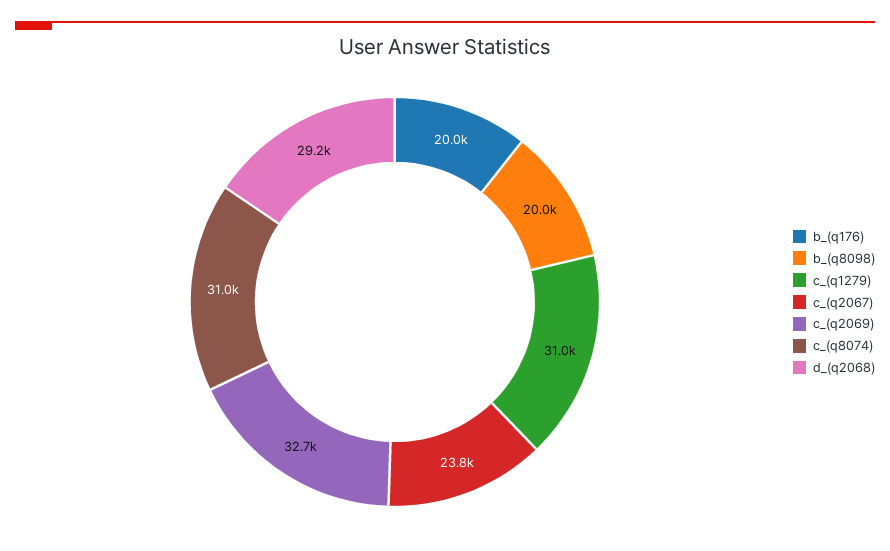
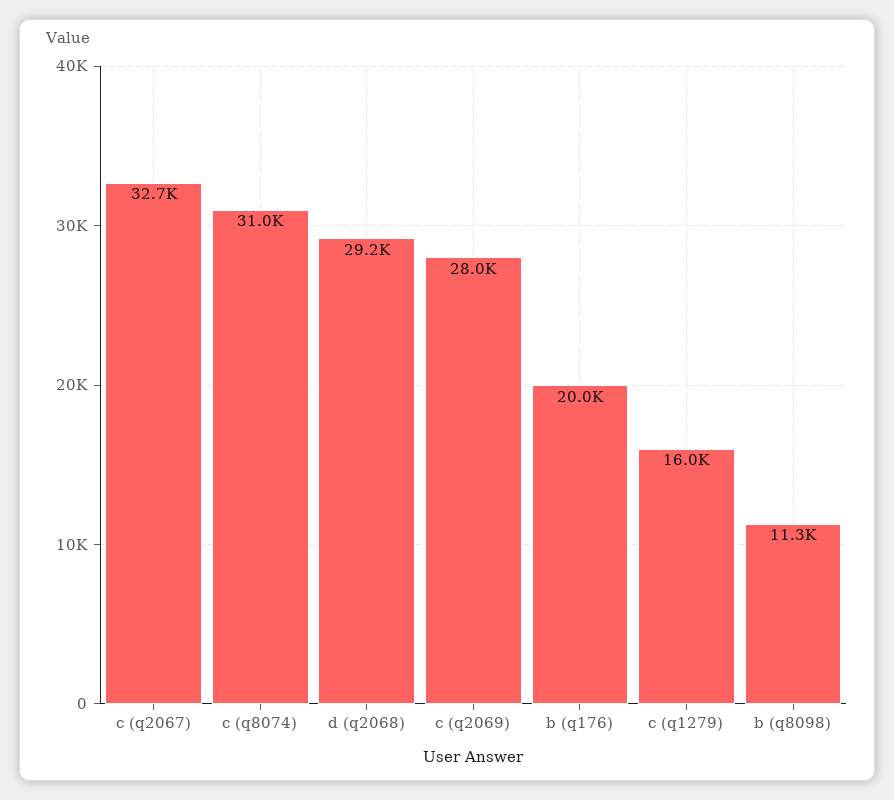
b_(q8098): 20000 -> 11300
c_(q1279): 31000 -> 16000
c_(q2067): 23800 -> 32700
c_(q2069): 32700 -> 28000

